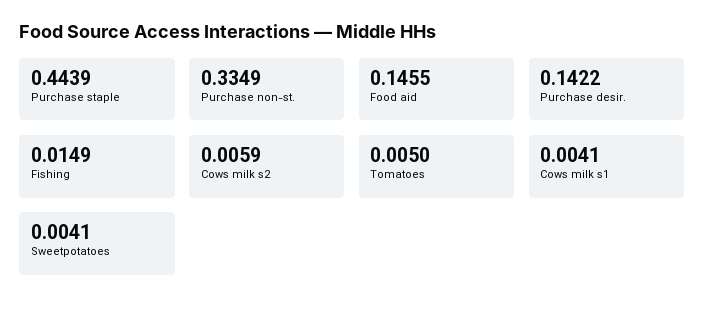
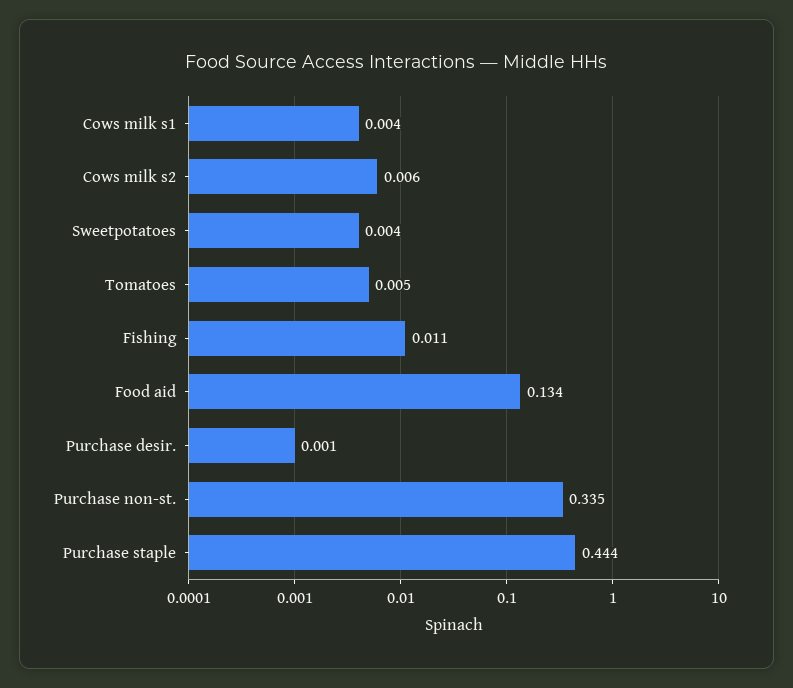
Food aid: 0.1455 -> 0.134
Purchase desir.: 0.1422 -> 0.001
Fishing: 0.0149 -> 0.011

